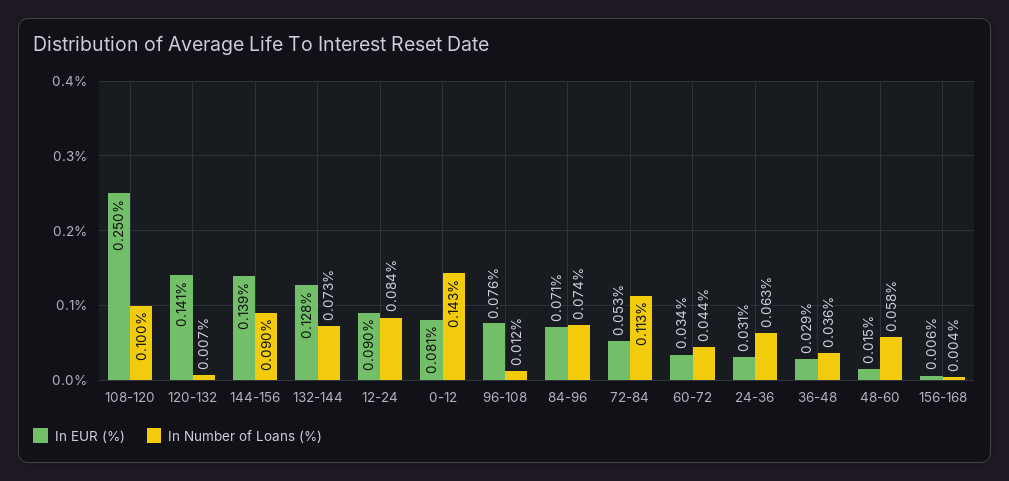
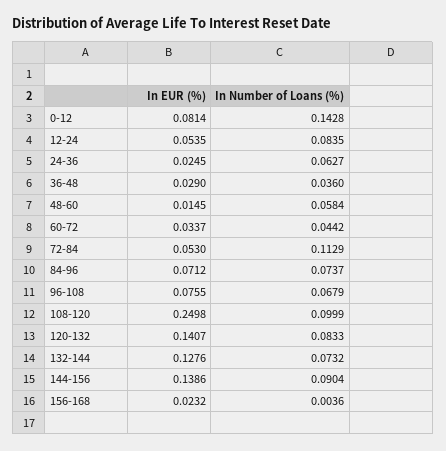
In Number of Loans (%), 120-132: 0.007 -> 0.0833
In EUR (%), 12-24: 0.09 -> 0.0535
In Number of Loans (%), 96-108: 0.012 -> 0.0679
In EUR (%), 24-36: 0.031 -> 0.0245
In EUR (%), 156-168: 0.006 -> 0.0232

